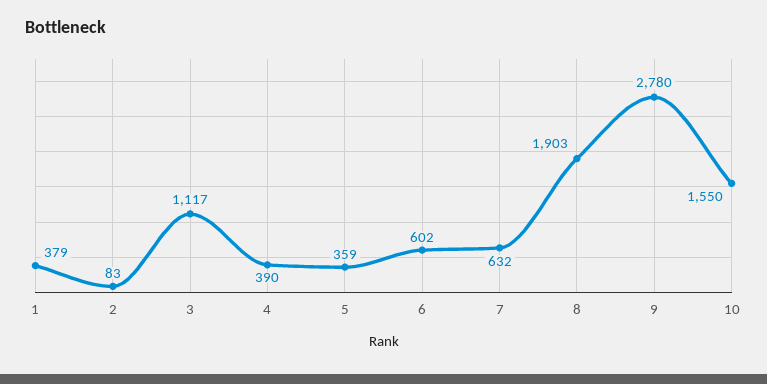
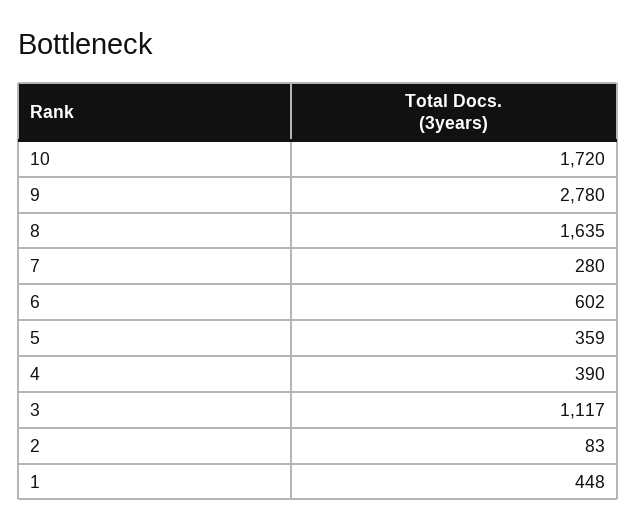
1: 379 -> 448
7: 632 -> 280
8: 1903 -> 1635
10: 1550 -> 1720

